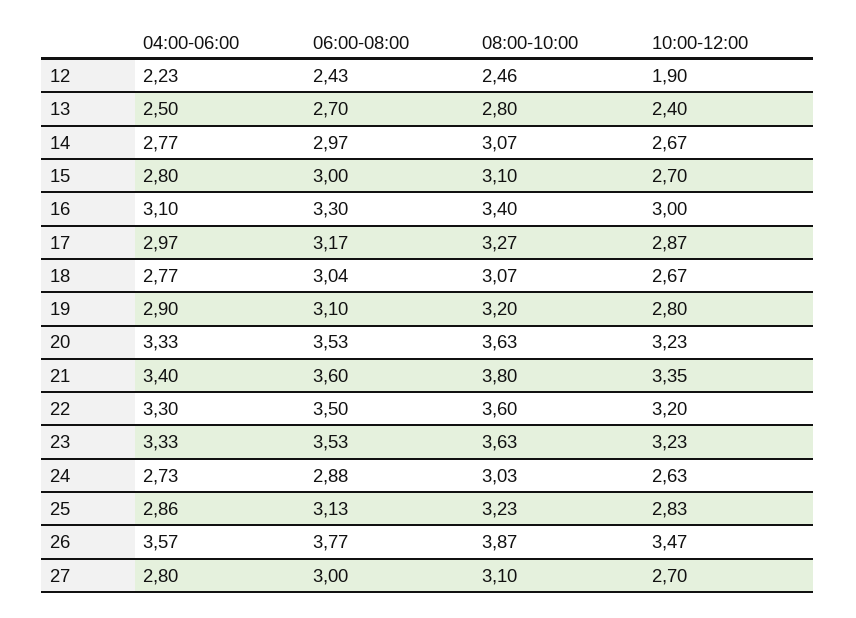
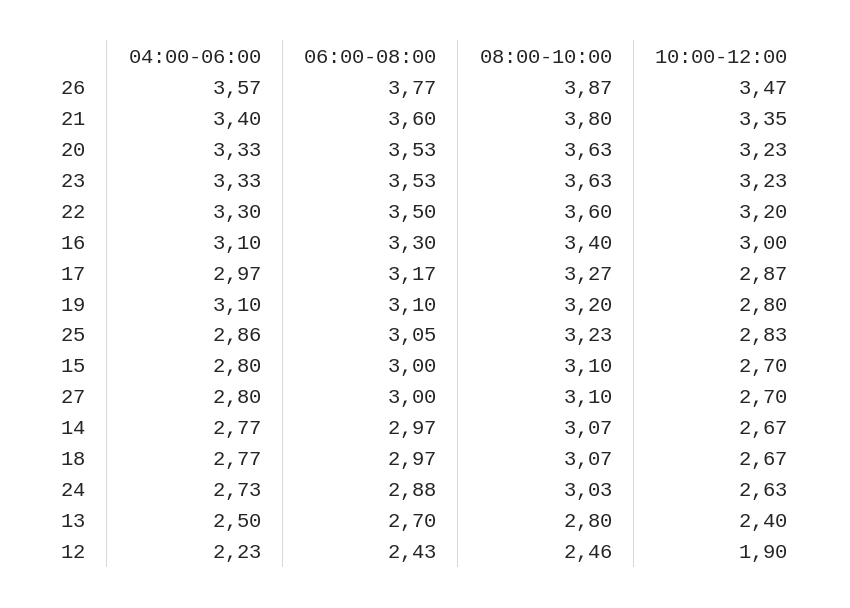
06:00-08:00, 18: 3.04 -> 2.97
04:00-06:00, 19: 2.9 -> 3.1
06:00-08:00, 25: 3.13 -> 3.05

